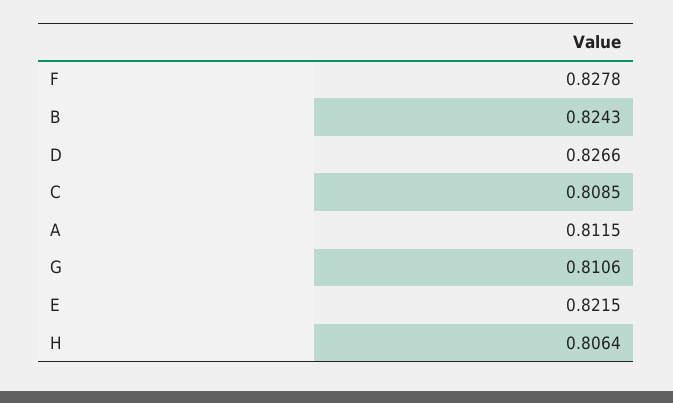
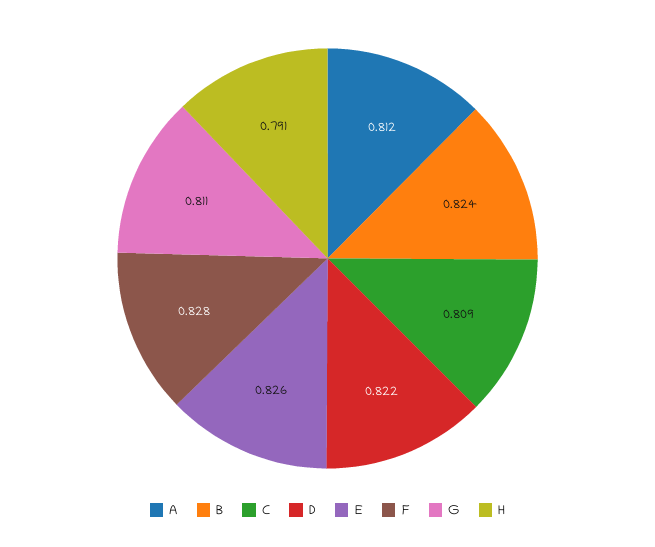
D: 0.8266 -> 0.822
E: 0.8215 -> 0.826
H: 0.8064 -> 0.791

